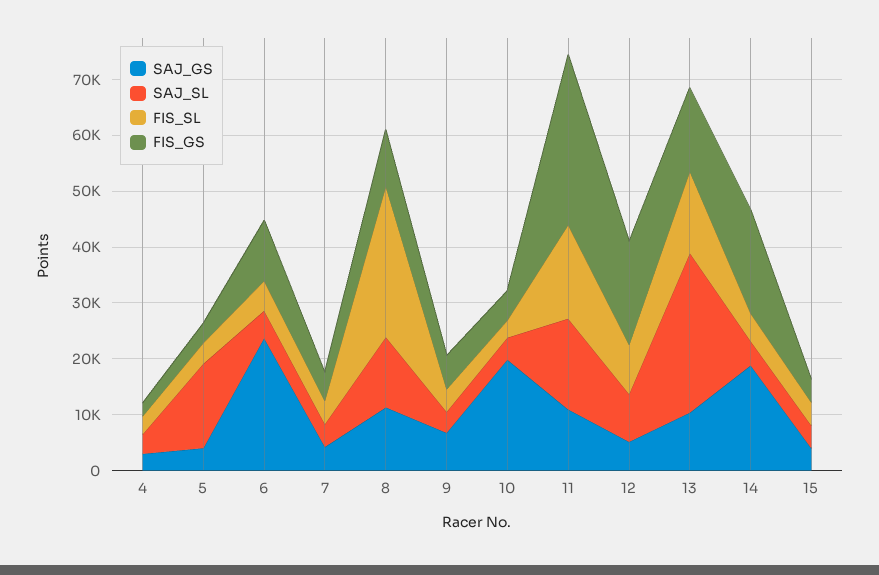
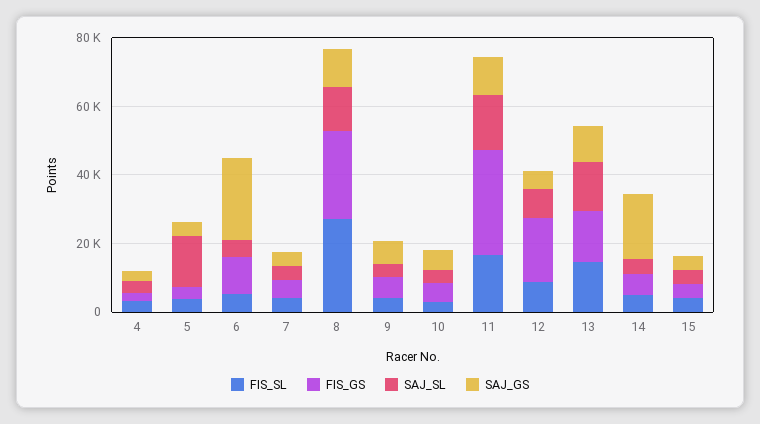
FIS_GS, 8: 10000 -> 25000
SAJ_GS, 10: 20000 -> 5000
SAJ_SL, 13: 28000 -> 15000
FIS_GS, 14: 18000 -> 5000

